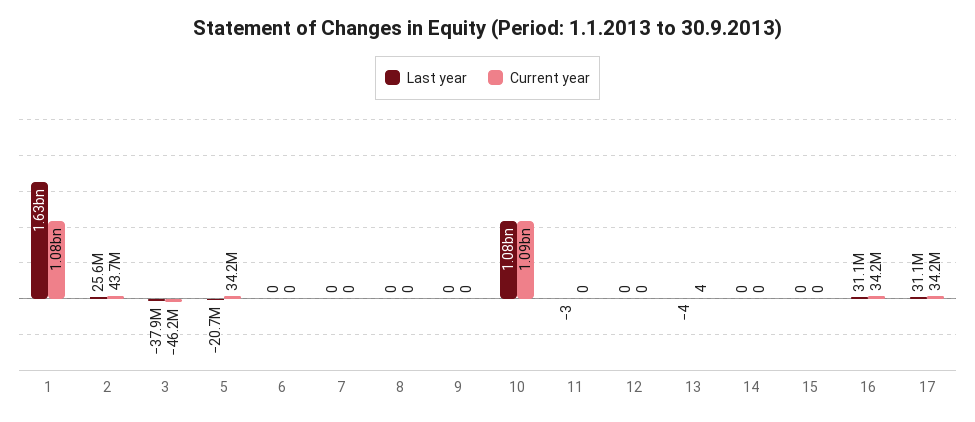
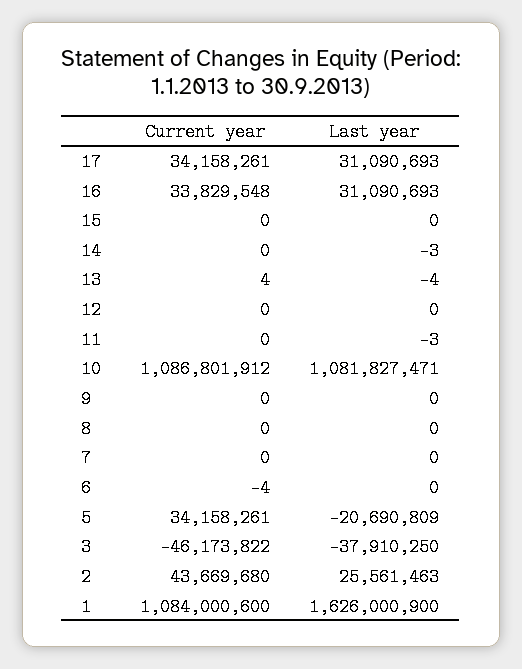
Current year, 6: 0 -> -4
Last year, 14: 0 -> -3
Current year, 16: 34200000 -> 33829548

